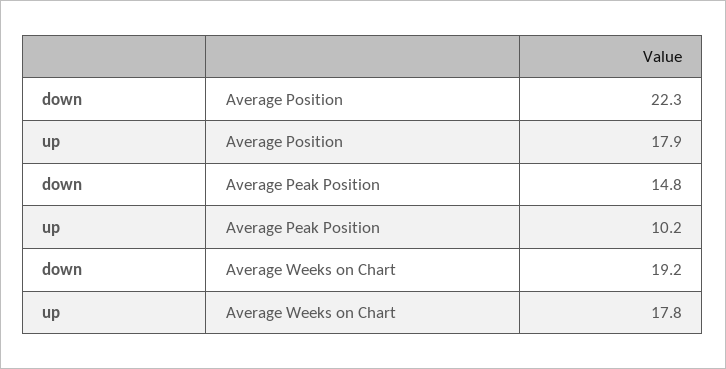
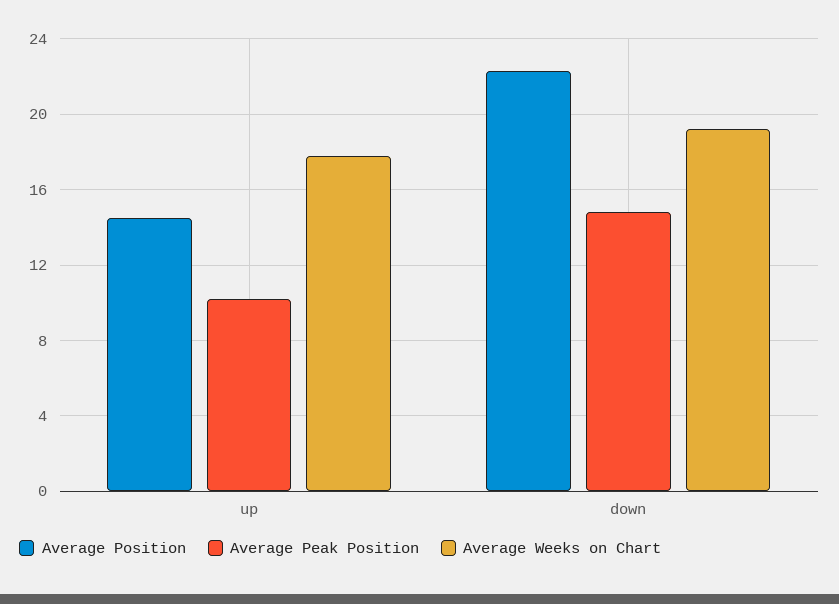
Average Position, up: 17.9 -> 14.5

